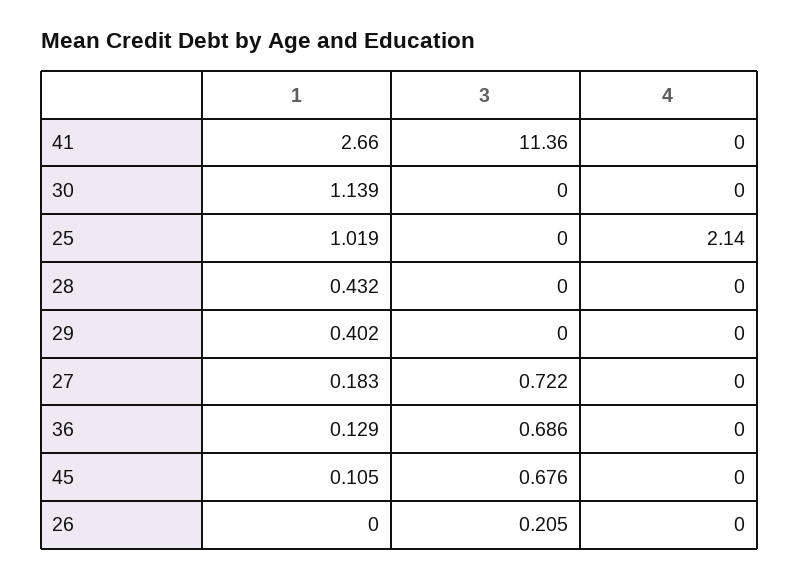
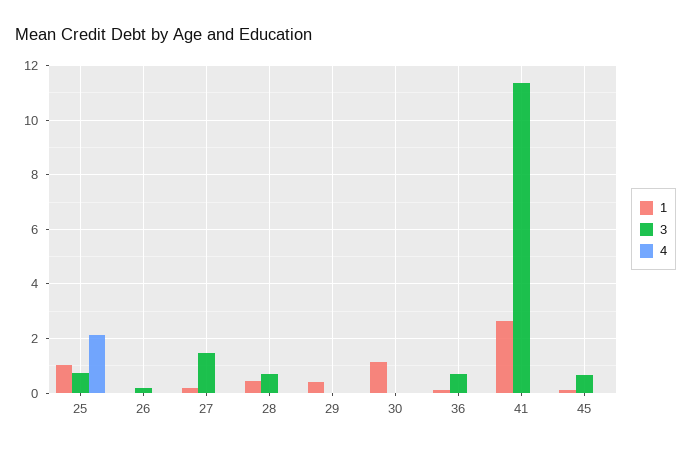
3, 25: 0 -> 0.75
3, 28: 0 -> 0.75
3, 27: 0.722 -> 1.5

